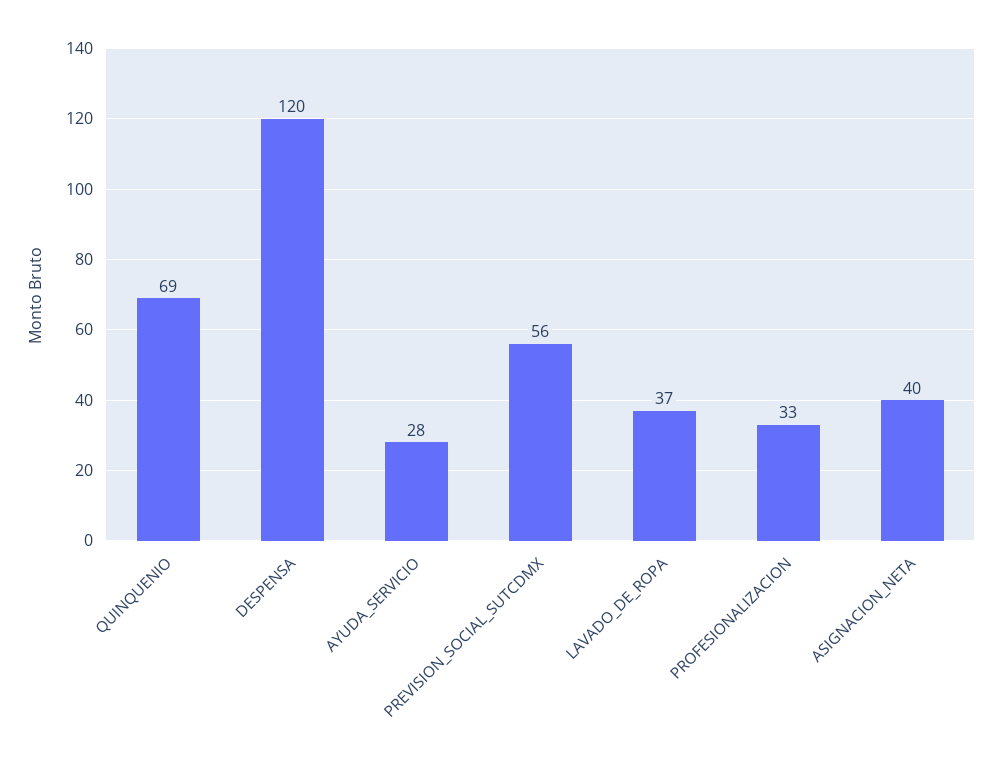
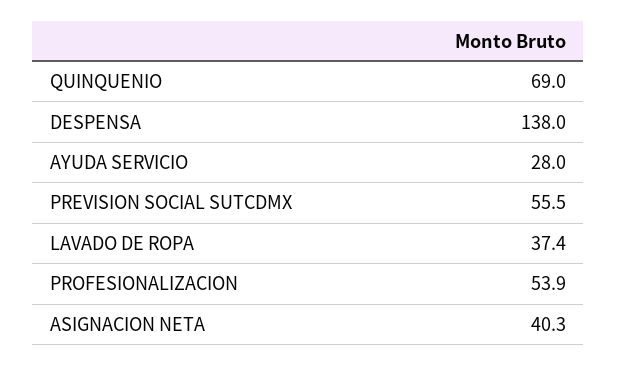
DESPENSA: 120 -> 138
PROFESIONALIZACION: 33 -> 53.9

